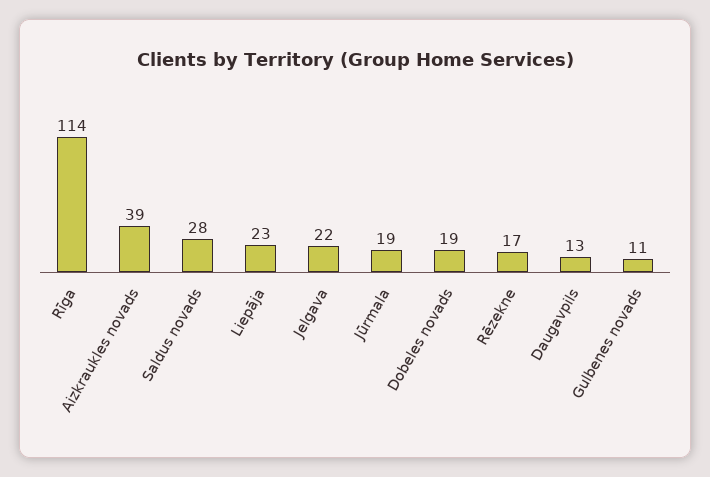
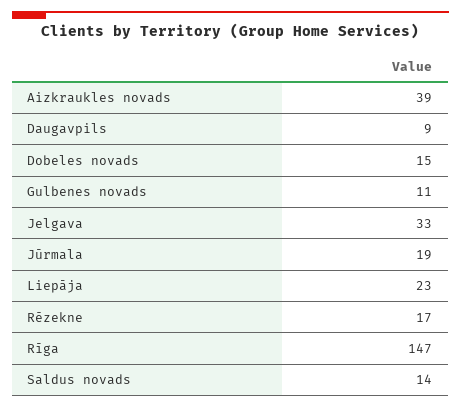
Rīga: 114 -> 147
Saldus novads: 28 -> 14
Jelgava: 22 -> 33
Dobeles novads: 19 -> 15
Daugavpils: 13 -> 9

